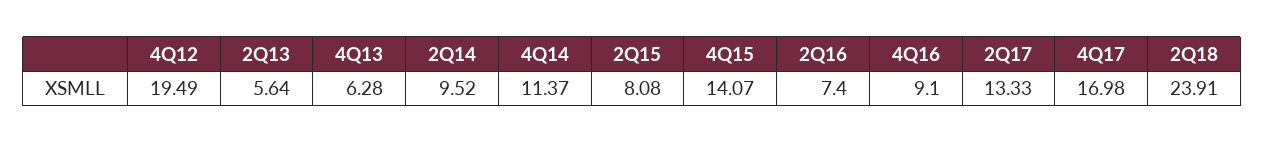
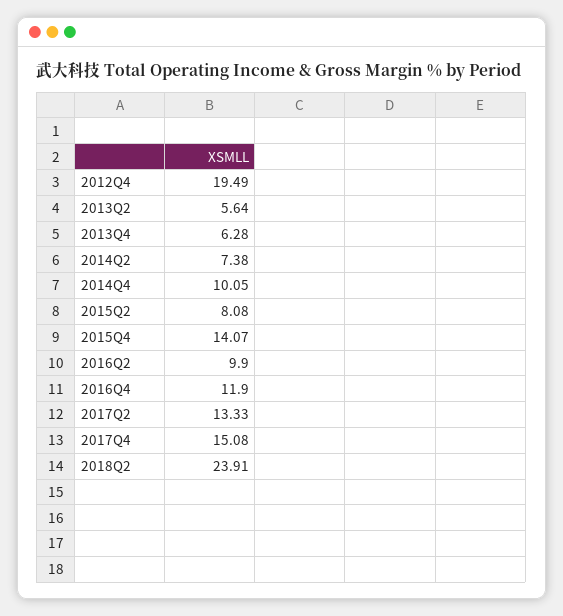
2Q14: 9.52 -> 7.38
4Q14: 11.37 -> 10.05
2Q16: 7.4 -> 9.9
4Q16: 9.1 -> 11.9
4Q17: 16.98 -> 15.08

